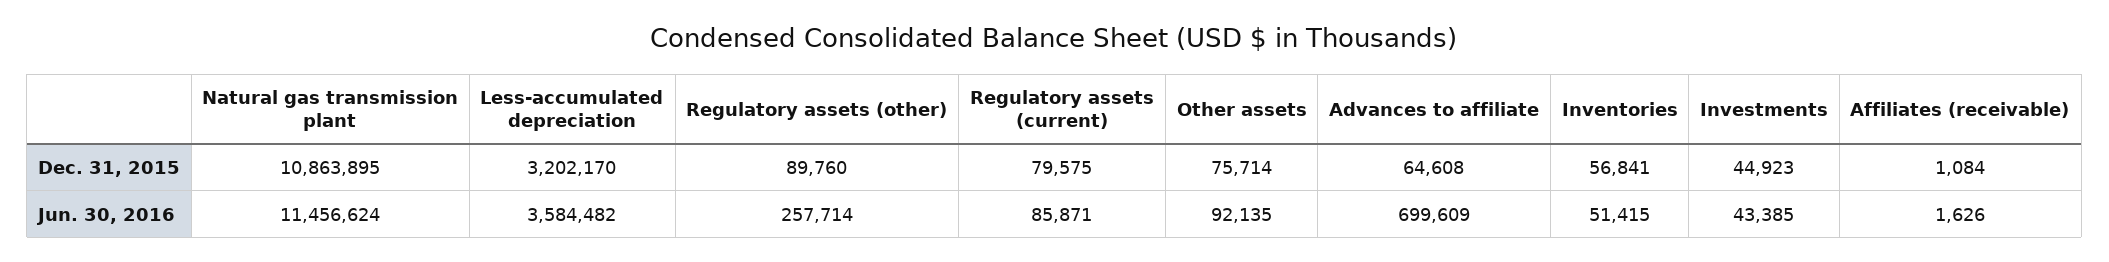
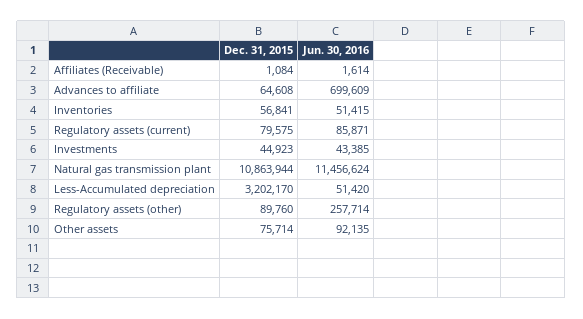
Natural gas transmission plant, Dec. 31, 2015: 10863895 -> 10863944
Less-accumulated depreciation, Jun. 30, 2016: 3584482 -> 51420
Affiliates (receivable), Jun. 30, 2016: 1626 -> 1614

